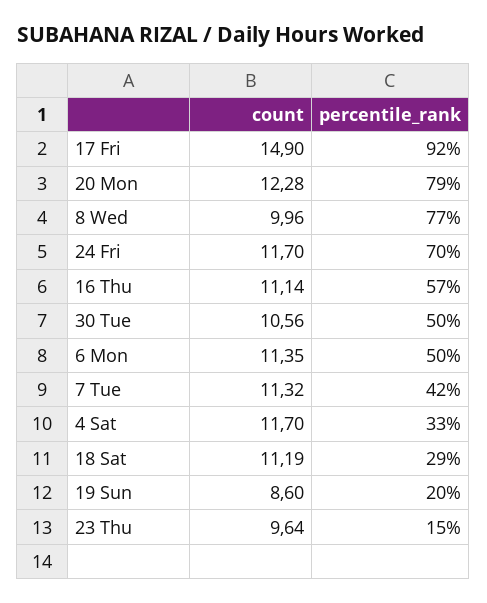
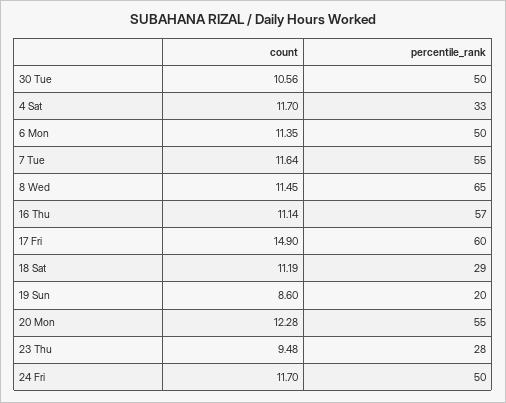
percentile_rank, 17 Fri: 92 -> 60
percentile_rank, 20 Mon: 79 -> 55
count, 8 Wed: 9.96 -> 11.45
percentile_rank, 8 Wed: 77 -> 65
percentile_rank, 24 Fri: 70 -> 50
count, 7 Tue: 11.32 -> 11.64
percentile_rank, 7 Tue: 42 -> 55
count, 23 Thu: 9.64 -> 9.48
percentile_rank, 23 Thu: 15 -> 28

